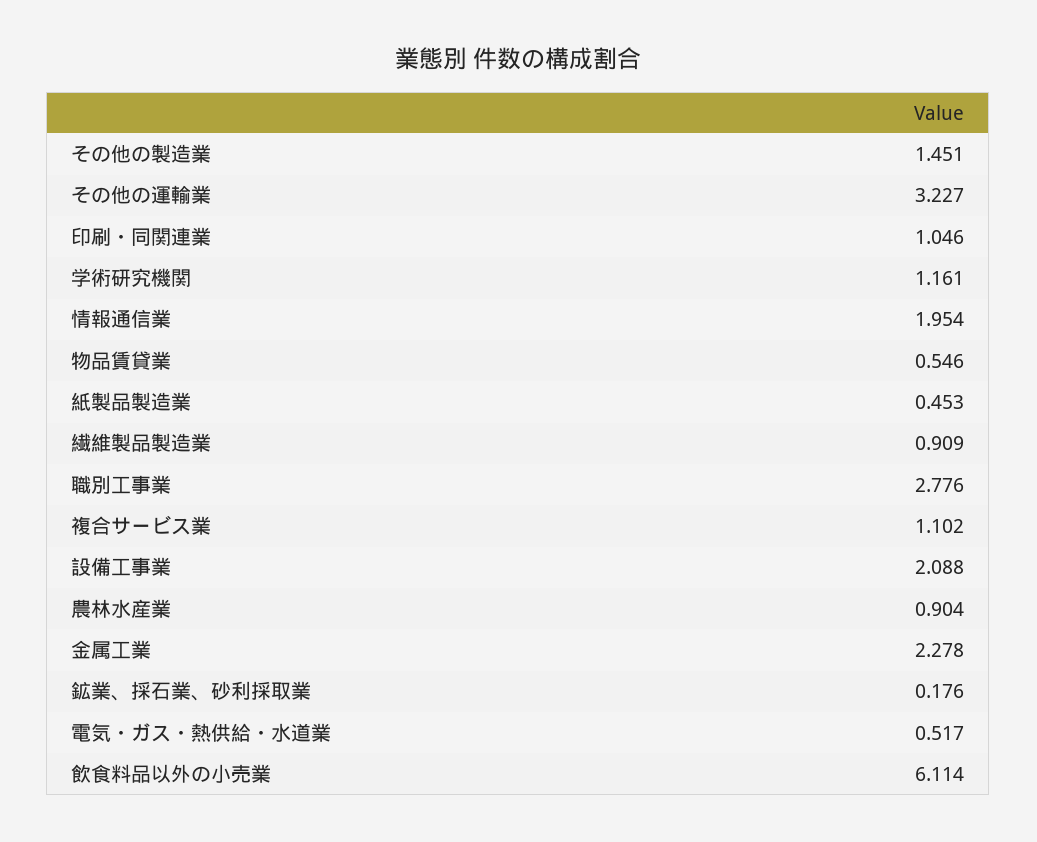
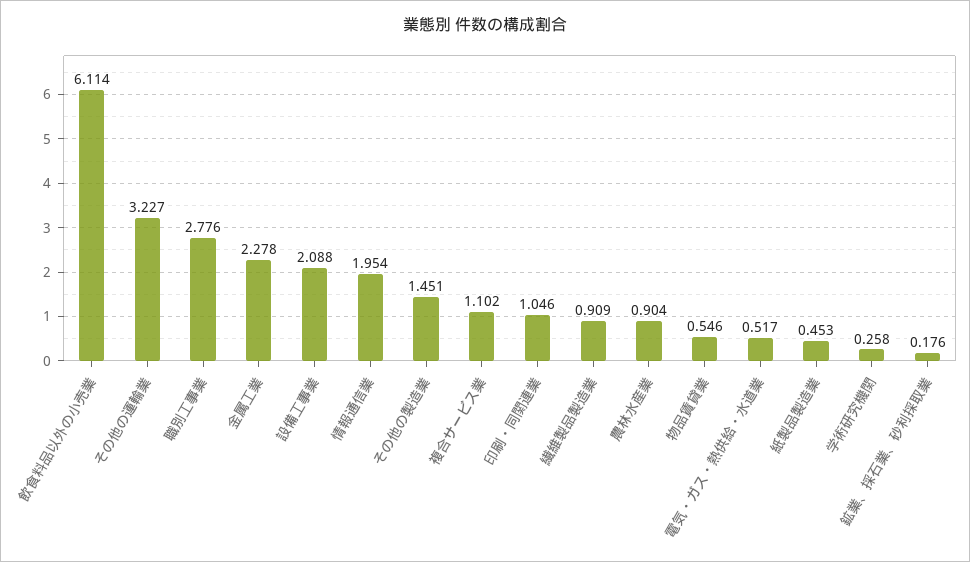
学術研究機関: 1.161 -> 0.258

